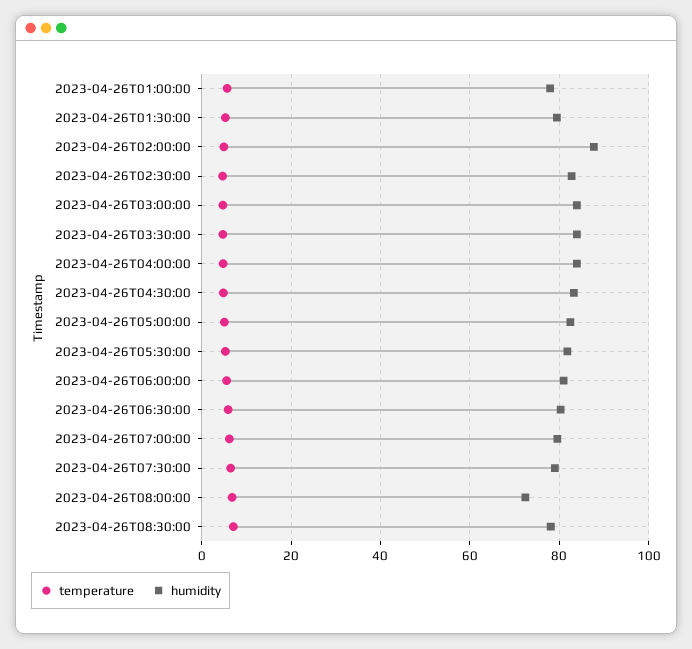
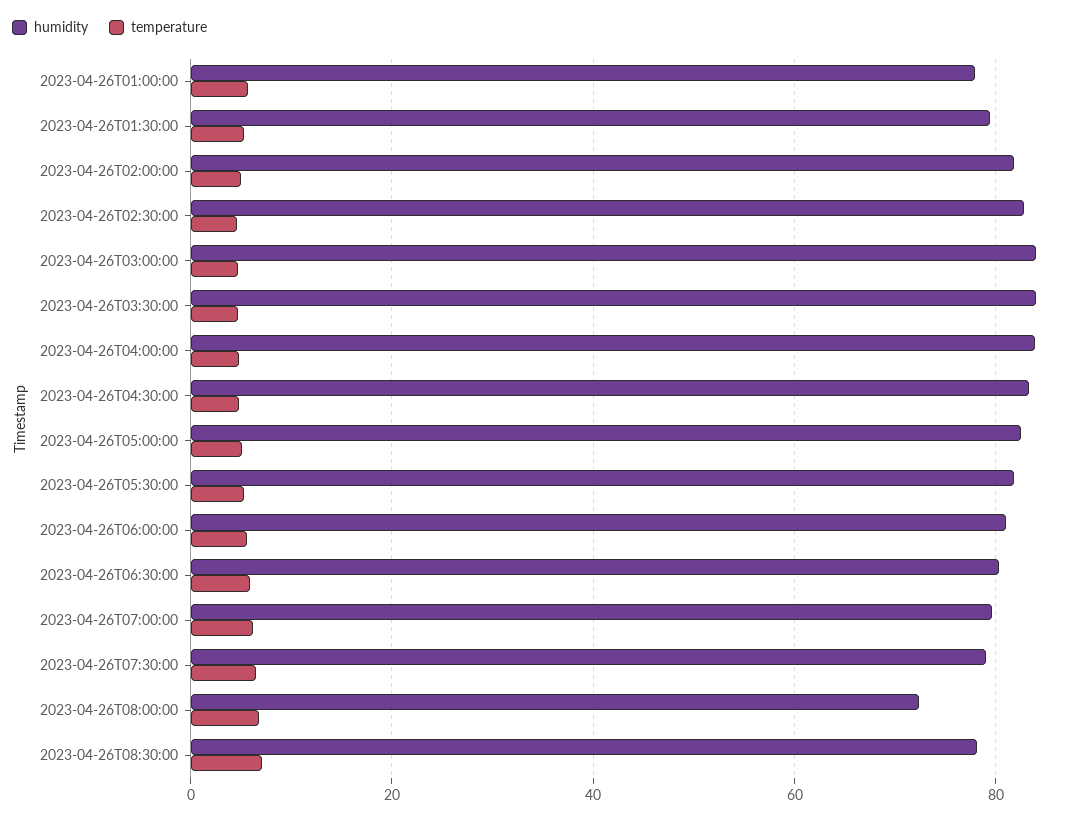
humidity, 2023-04-26T02:00:00: 88 -> 82

